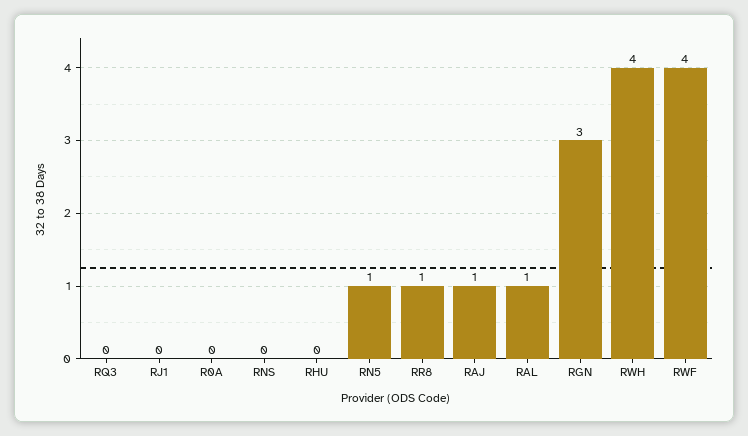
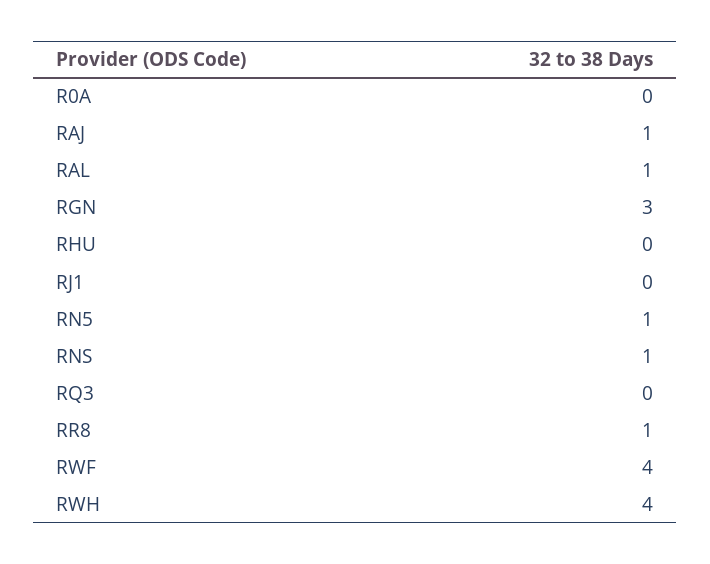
RNS: 0 -> 1

